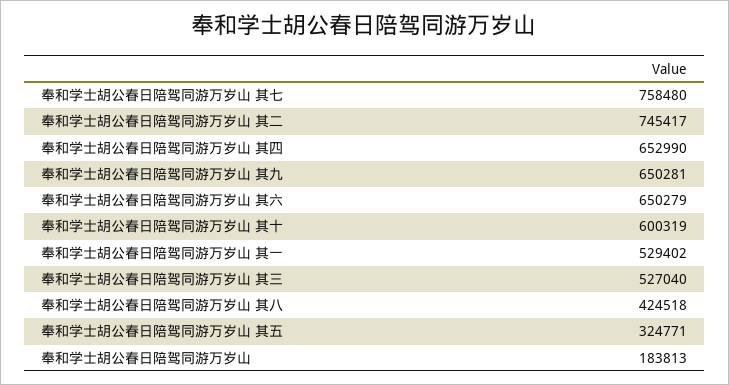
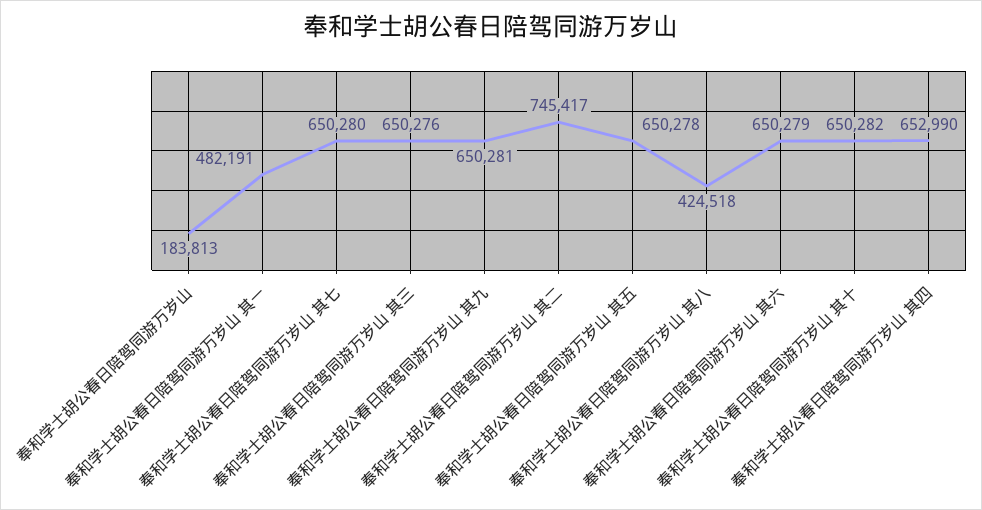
奉和学士胡公春日陪驾同游万岁山 其七: 758480 -> 650280
奉和学士胡公春日陪驾同游万岁山 其十: 600319 -> 650282
奉和学士胡公春日陪驾同游万岁山 其一: 529402 -> 482191
奉和学士胡公春日陪驾同游万岁山 其三: 527040 -> 650276
奉和学士胡公春日陪驾同游万岁山 其五: 324771 -> 650278

